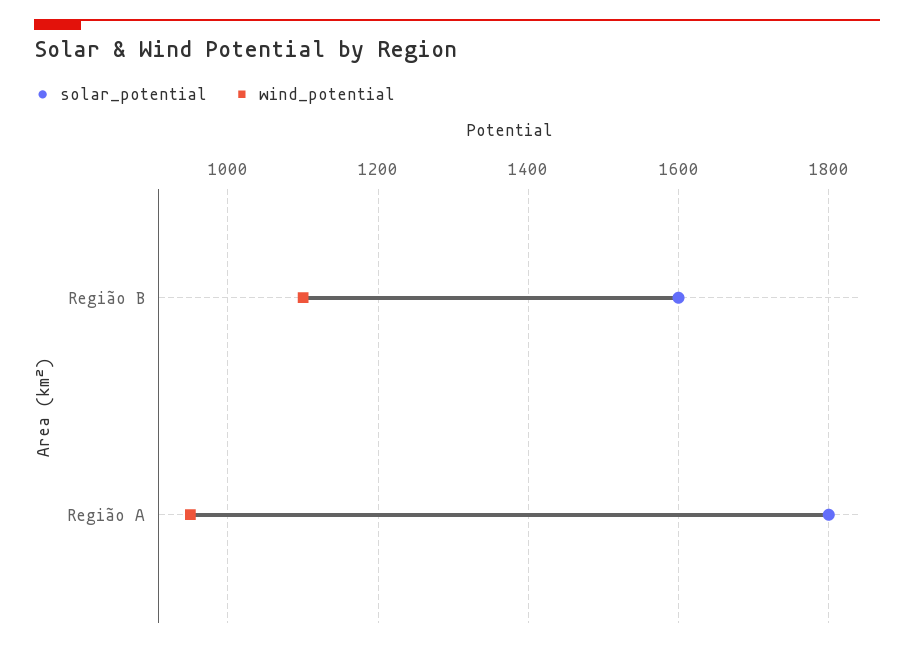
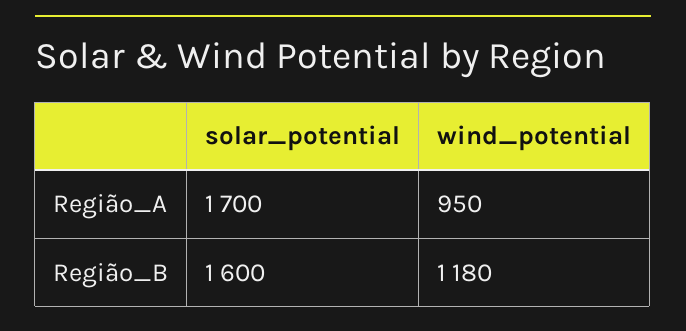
wind_potential, Região B: 1100 -> 1180
solar_potential, Região A: 1800 -> 1700

